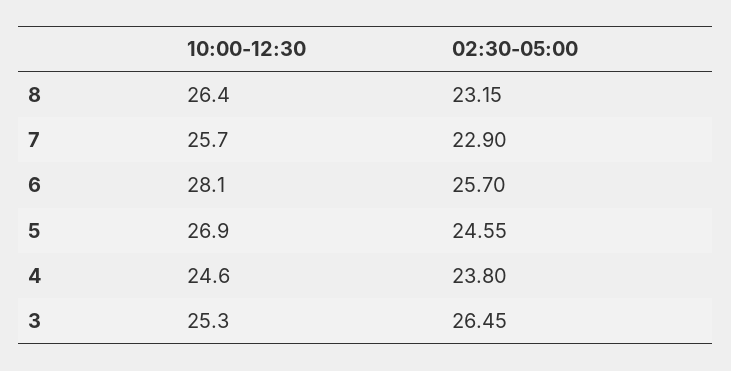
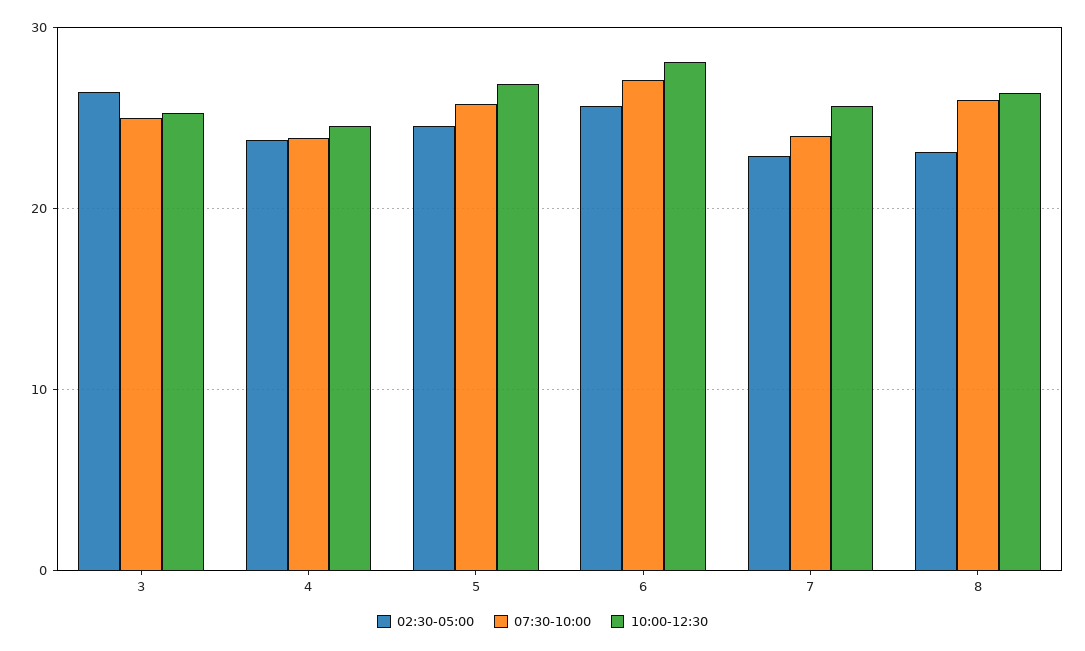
07:30-10:00, 3: none -> 25
07:30-10:00, 4: none -> 24
07:30-10:00, 5: none -> 26
07:30-10:00, 6: none -> 27
07:30-10:00, 7: none -> 24
07:30-10:00, 8: none -> 26

